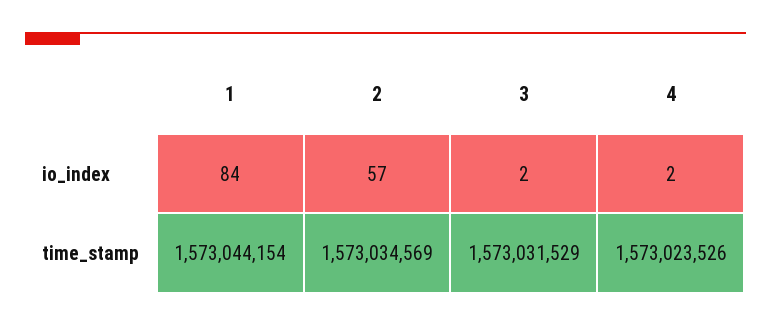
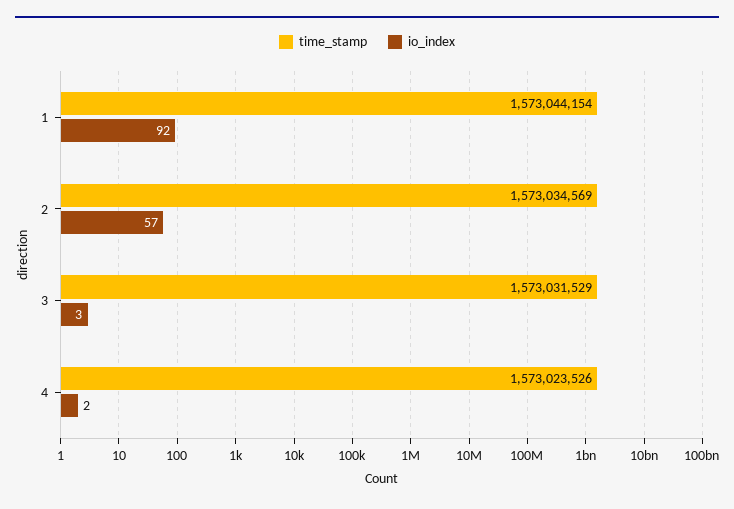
io_index, 1: 84 -> 92
io_index, 3: 2 -> 3

